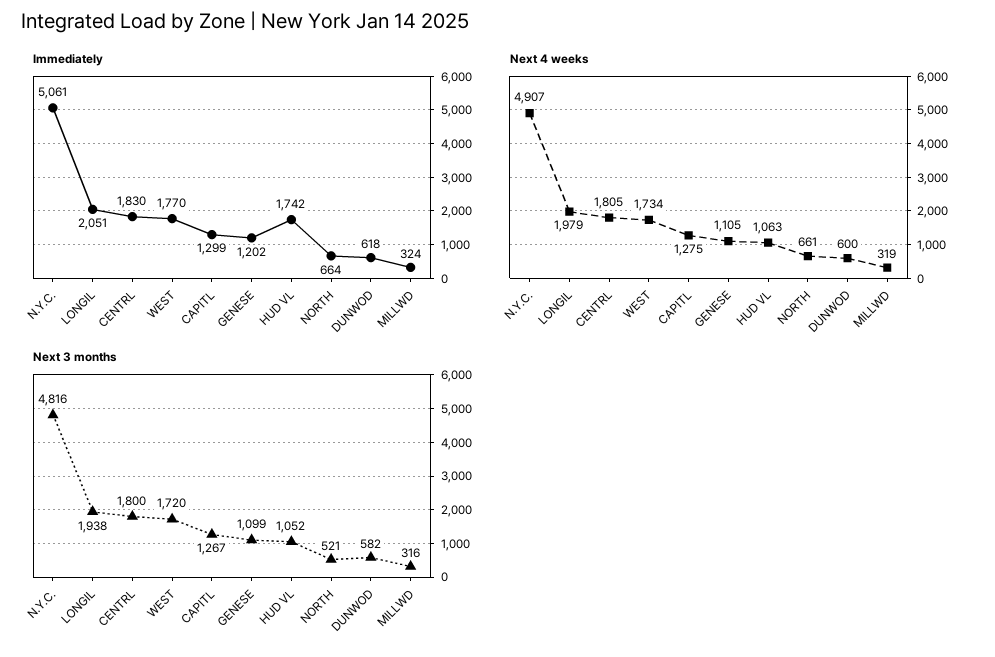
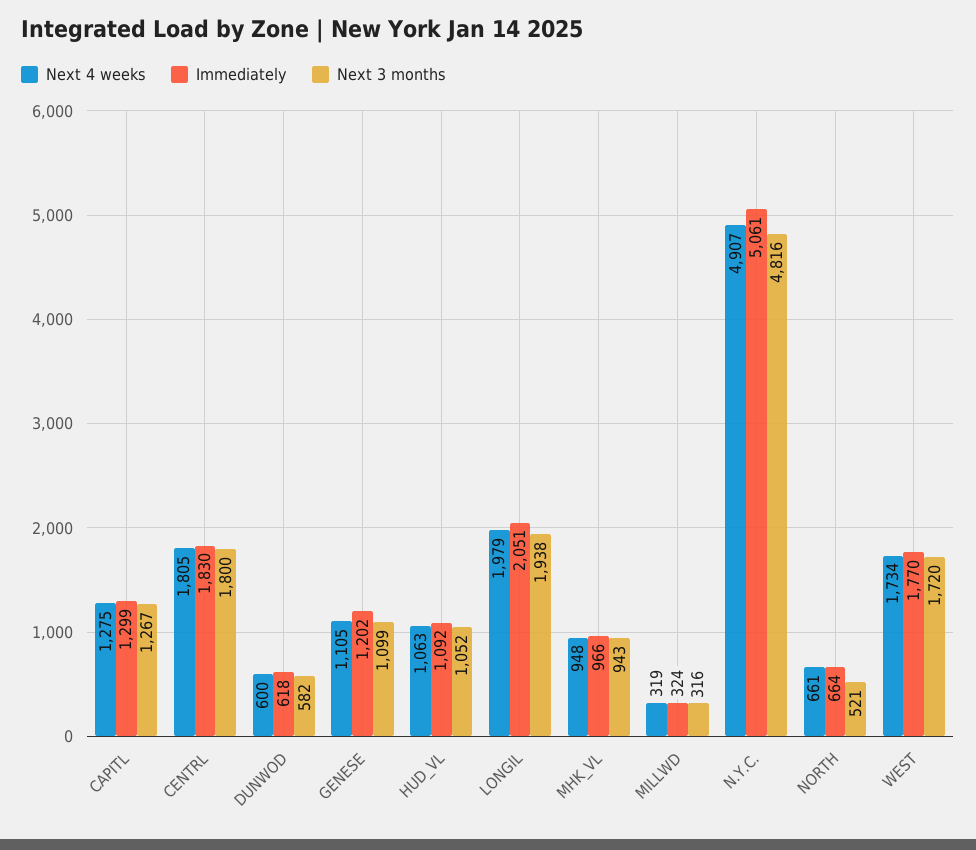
Immediately, HUD VL: 1742 -> 1092
Next 4 weeks, MHK_VL: none -> 948
Immediately, MHK_VL: none -> 966
Next 3 months, MHK_VL: none -> 943

